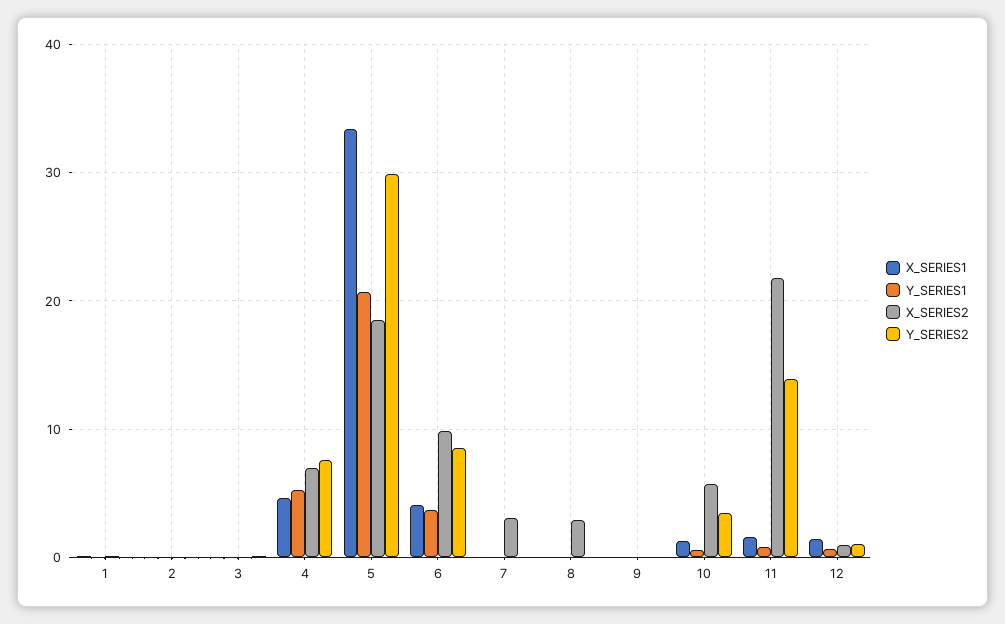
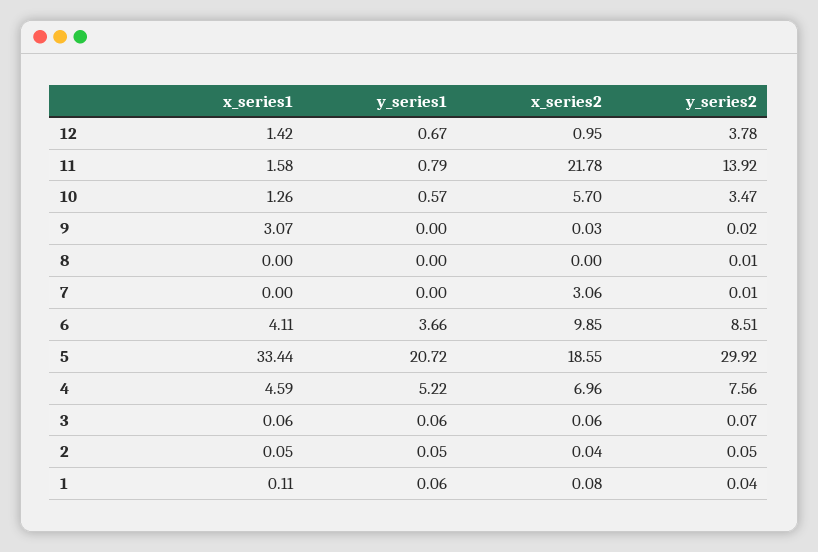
X_SERIES2, 8: 3 -> 0
X_SERIES1, 9: 0 -> 3.07
Y_SERIES2, 12: 1 -> 3.78

